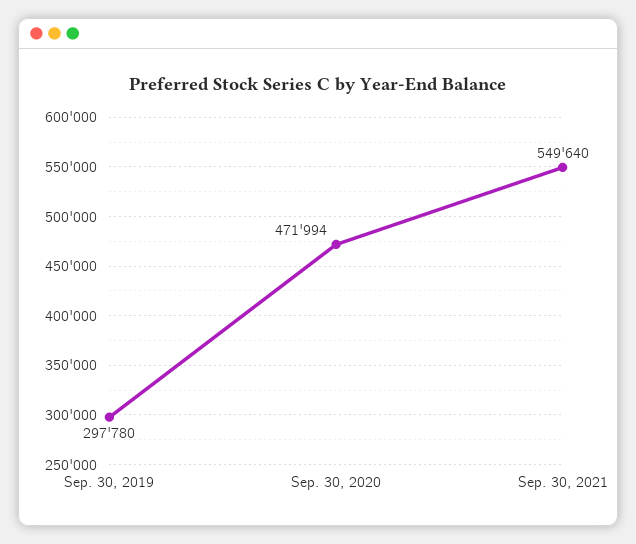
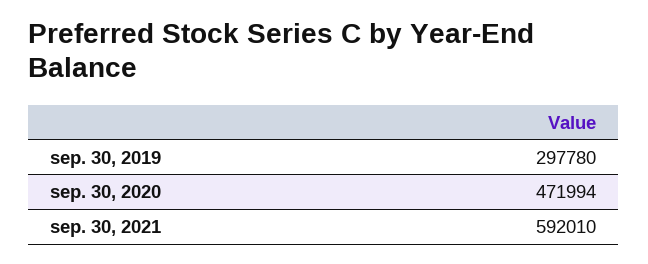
Sep. 30, 2021: 549640 -> 592010

